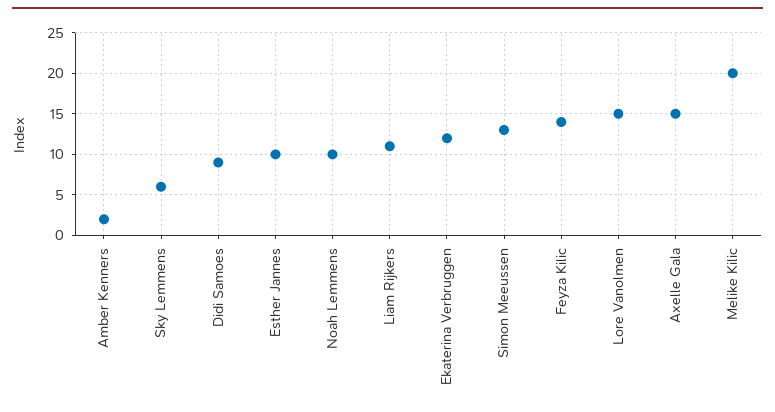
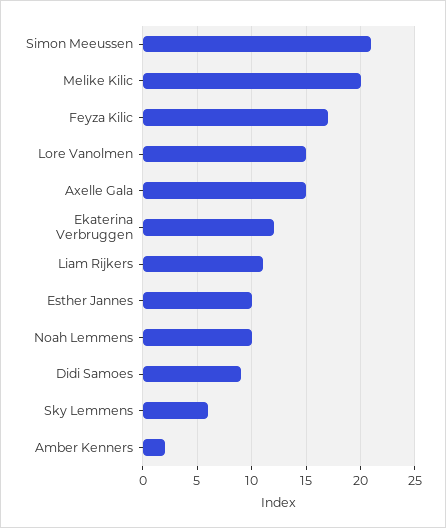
Simon Meeussen: 13 -> 21
Feyza Kilic: 14 -> 17

